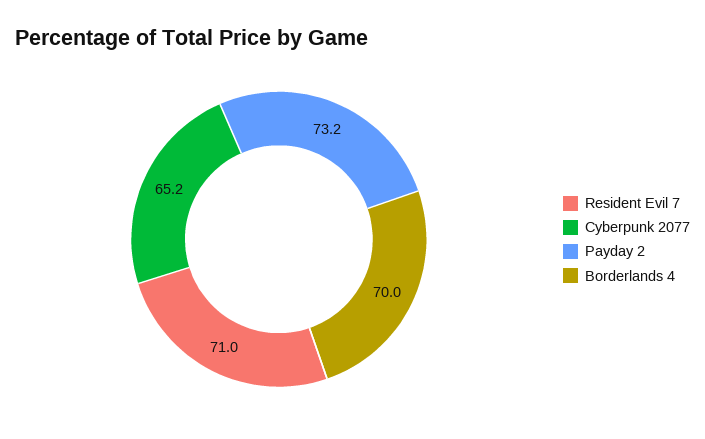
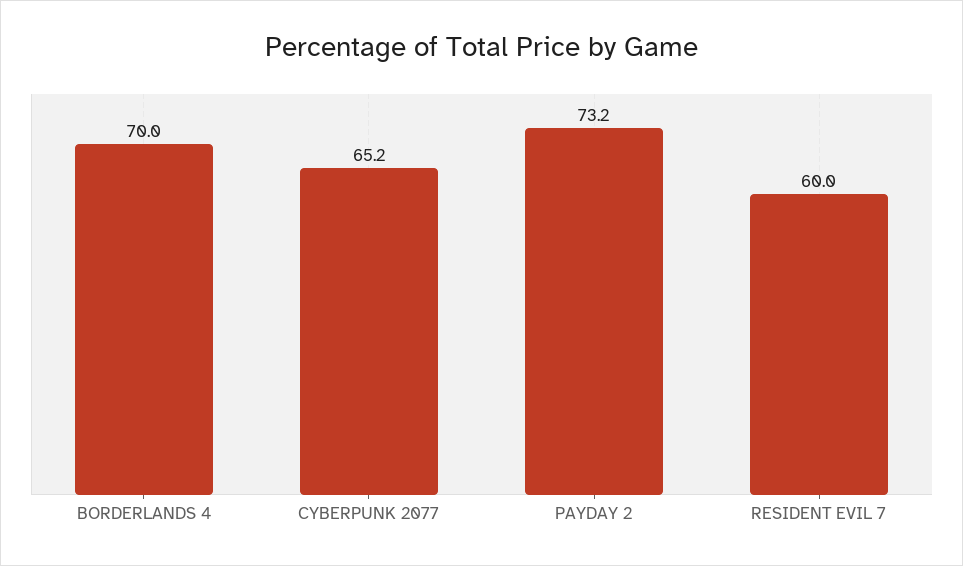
Resident Evil 7: 71 -> 60

